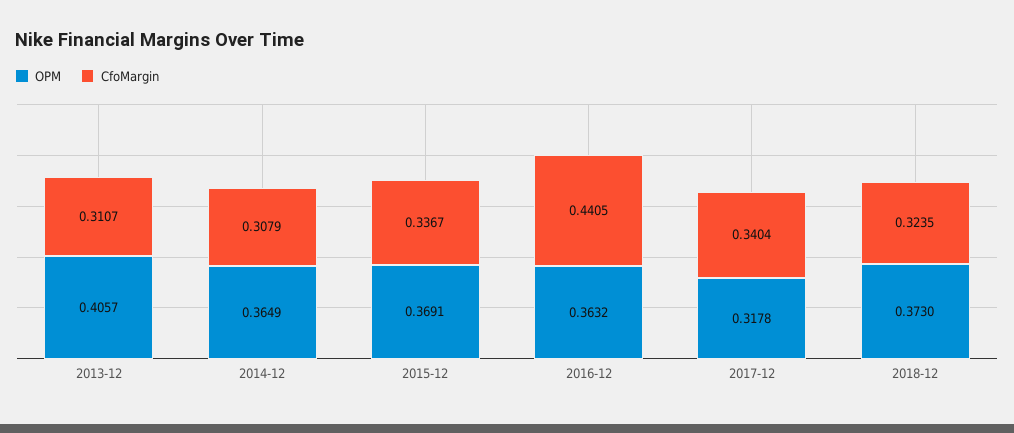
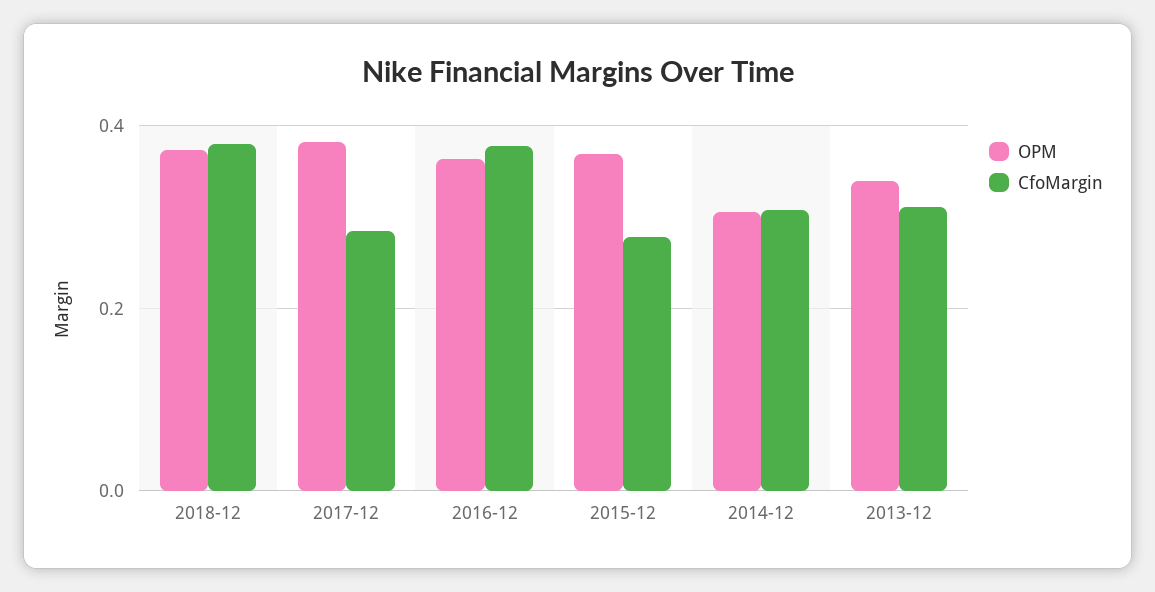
OPM, 2013-12: 0.4057 -> 0.34
OPM, 2014-12: 0.3649 -> 0.3
CfoMargin, 2015-12: 0.3367 -> 0.28
CfoMargin, 2016-12: 0.4405 -> 0.38
OPM, 2017-12: 0.3178 -> 0.38
CfoMargin, 2017-12: 0.3404 -> 0.28
CfoMargin, 2018-12: 0.3235 -> 0.38

